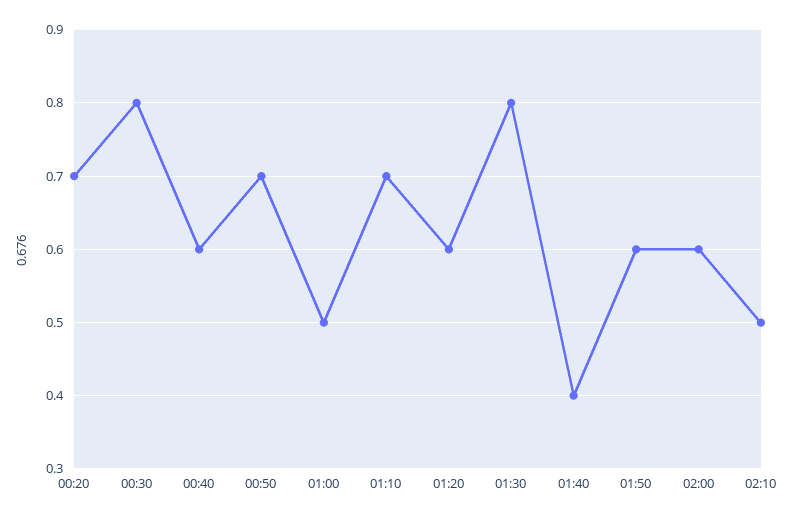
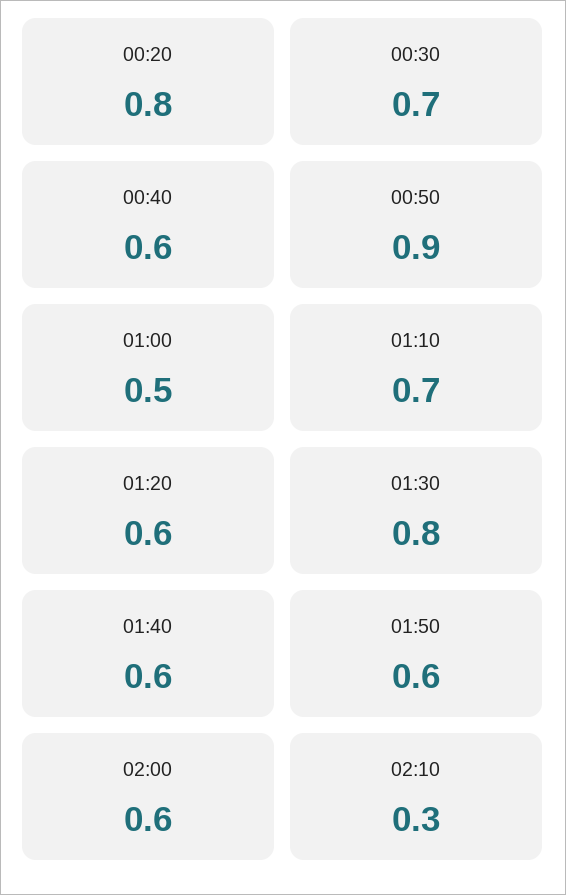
00:20: 0.7 -> 0.8
00:30: 0.8 -> 0.7
00:50: 0.7 -> 0.9
01:40: 0.4 -> 0.6
02:10: 0.5 -> 0.3

